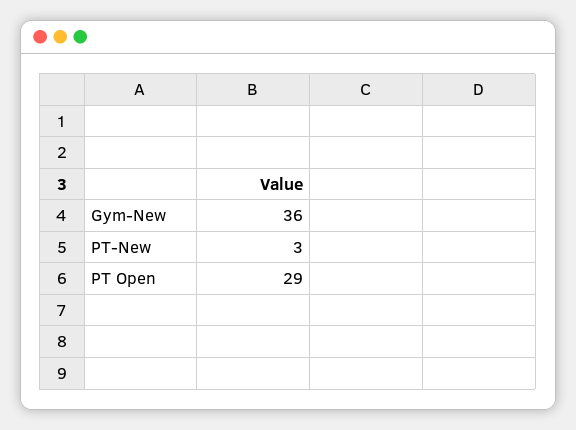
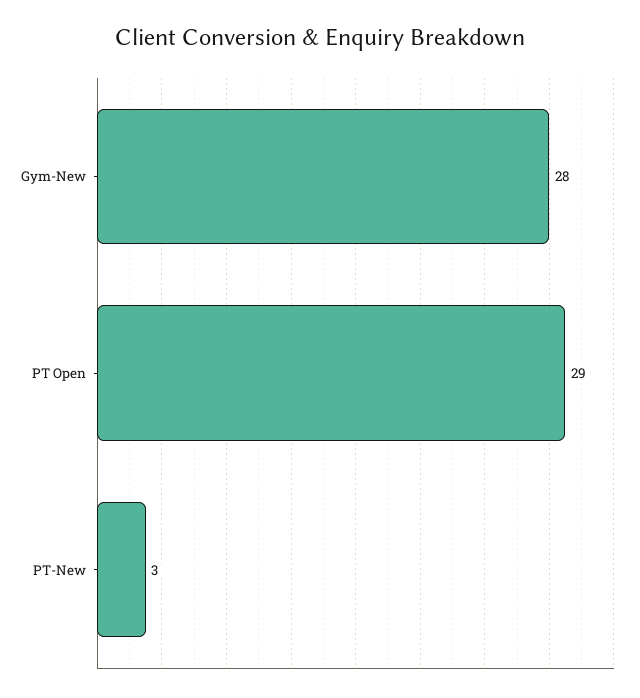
Gym-New: 36 -> 28

